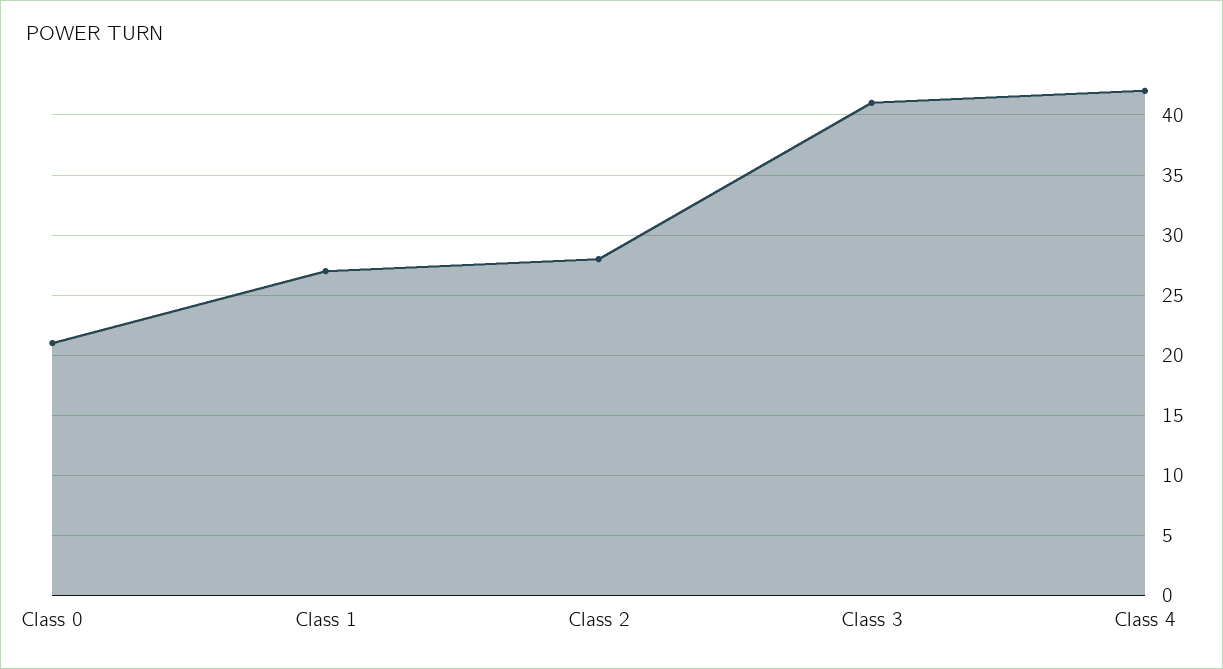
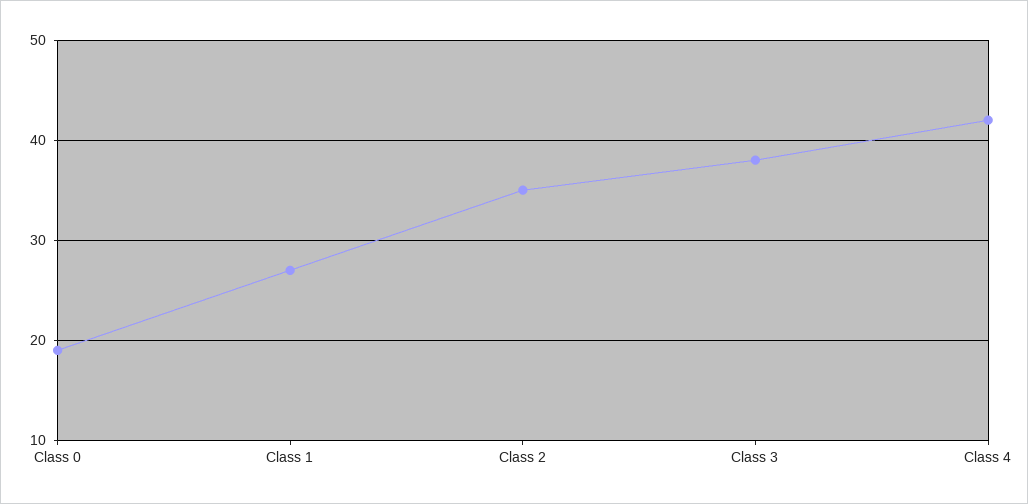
Class 0: 21 -> 19
Class 2: 28 -> 35
Class 3: 41 -> 38

